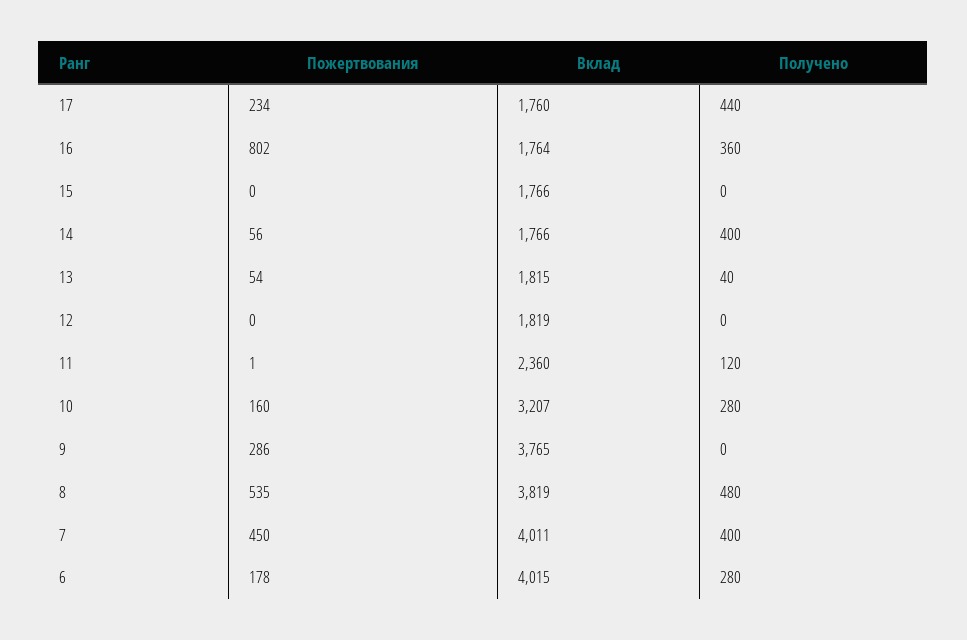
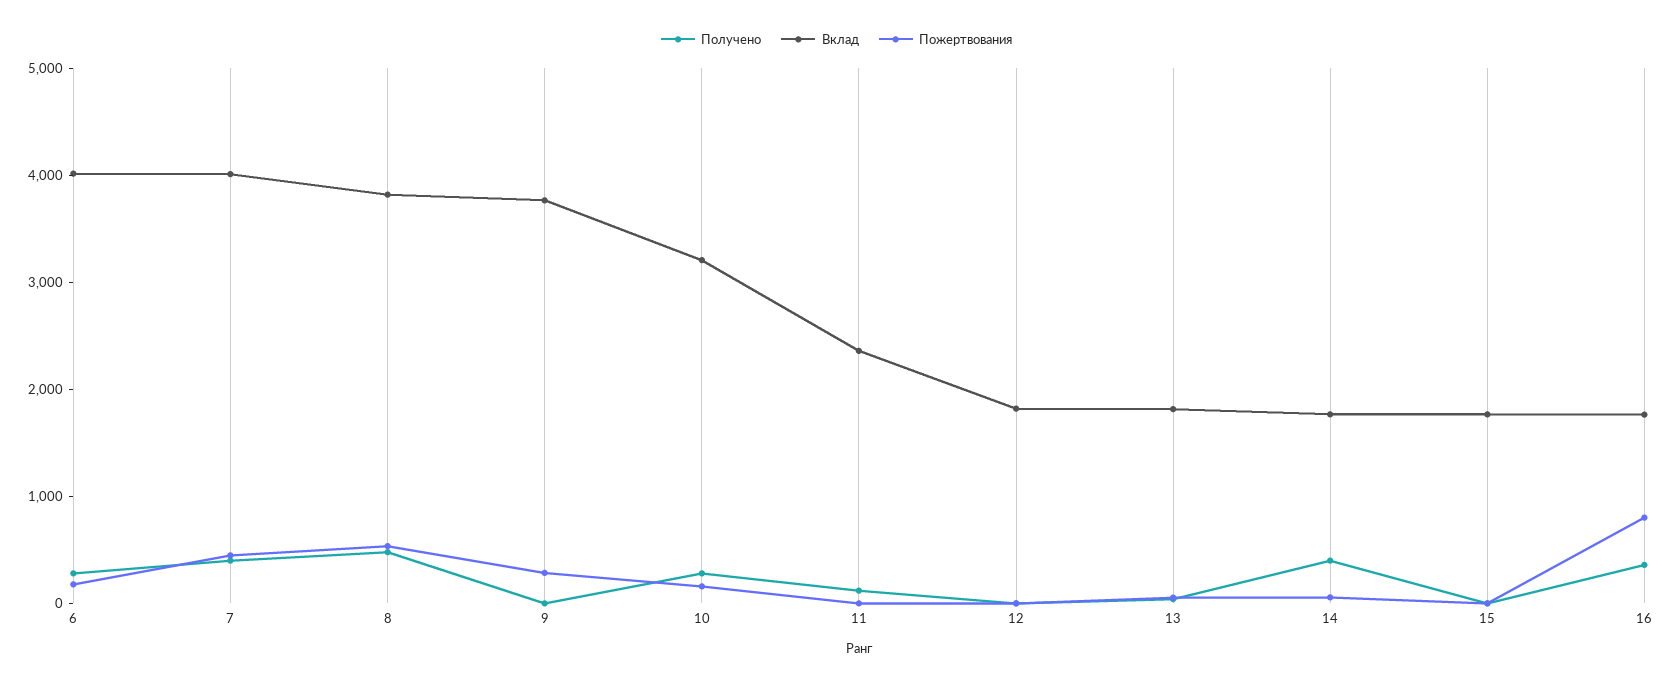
Пожертвования, 17: 234 -> none
Вклад, 17: 1760 -> none
Получено, 17: 440 -> none

